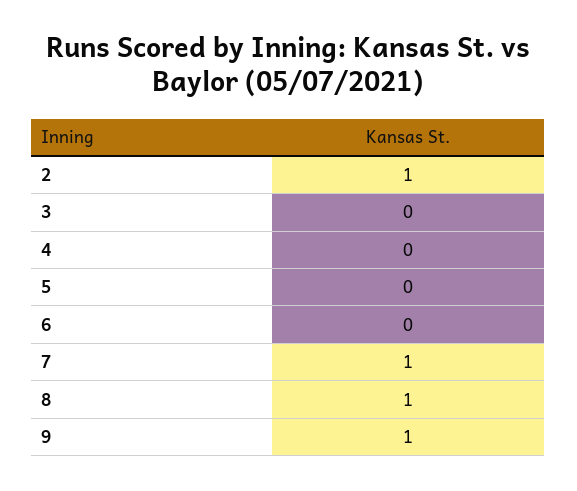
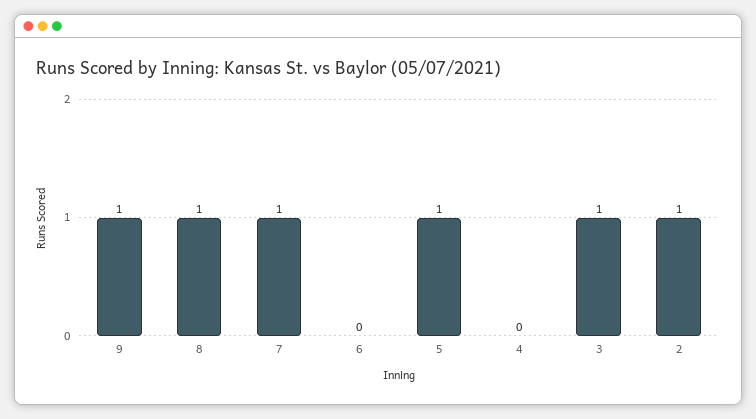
3: 0 -> 1
5: 0 -> 1

